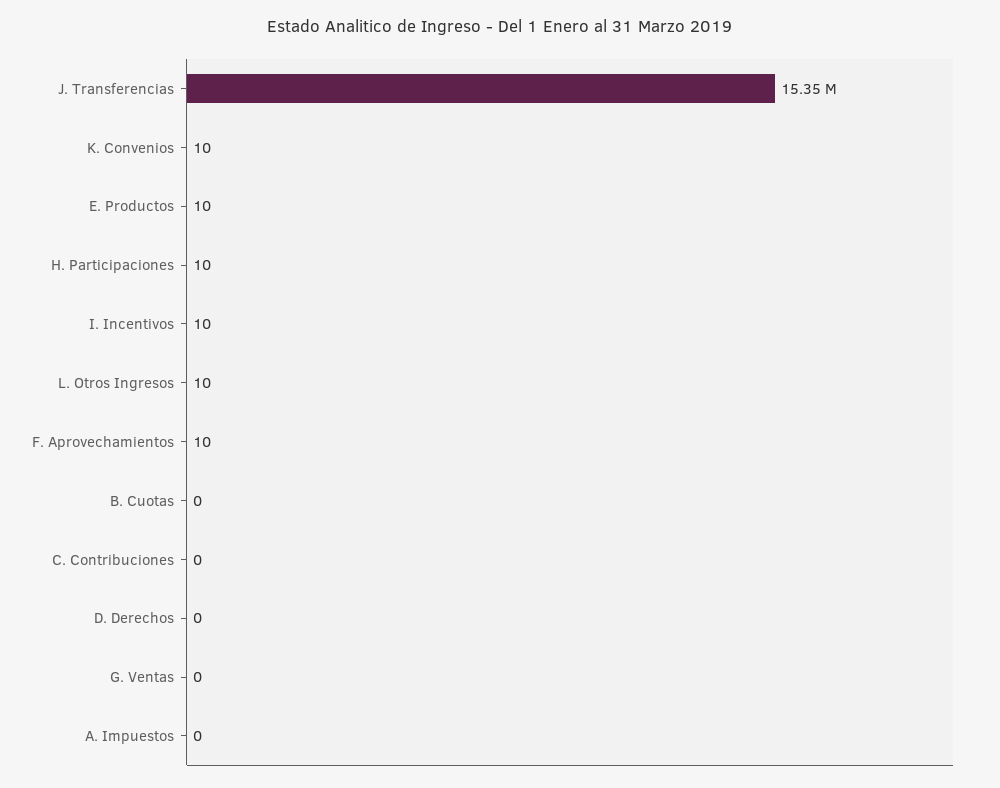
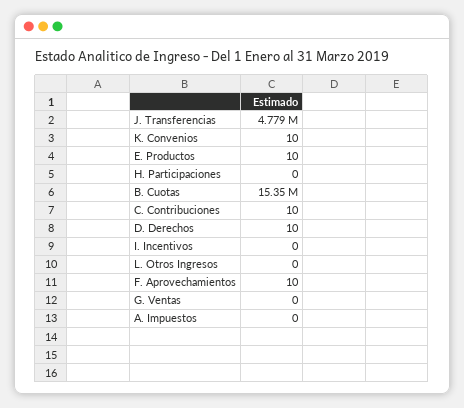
J. Transferencias: 15350000 -> 4779000
H. Participaciones: 10 -> 0
I. Incentivos: 10 -> 0
L. Otros Ingresos: 10 -> 0
B. Cuotas: 0 -> 15350000
C. Contribuciones: 0 -> 10
D. Derechos: 0 -> 10

